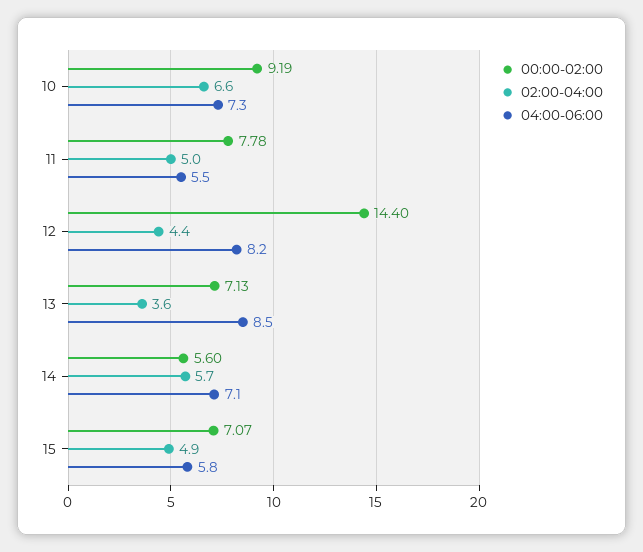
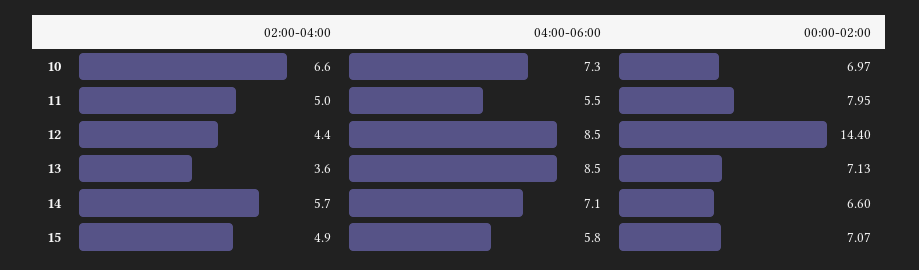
00:00-02:00, 10: 9.19 -> 6.97
00:00-02:00, 11: 7.78 -> 7.95
04:00-06:00, 12: 8.2 -> 8.5
00:00-02:00, 14: 5.6 -> 6.6

